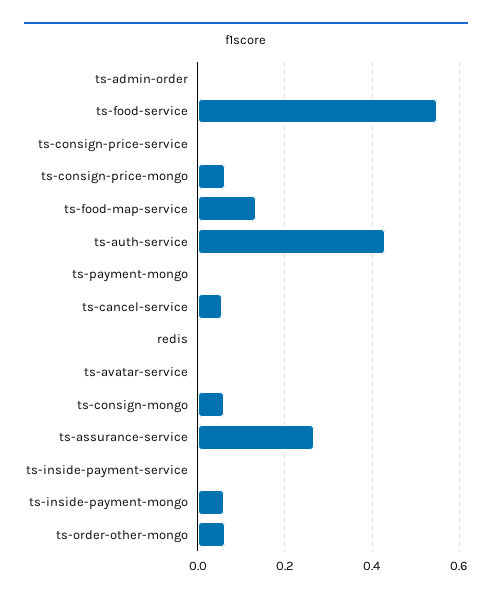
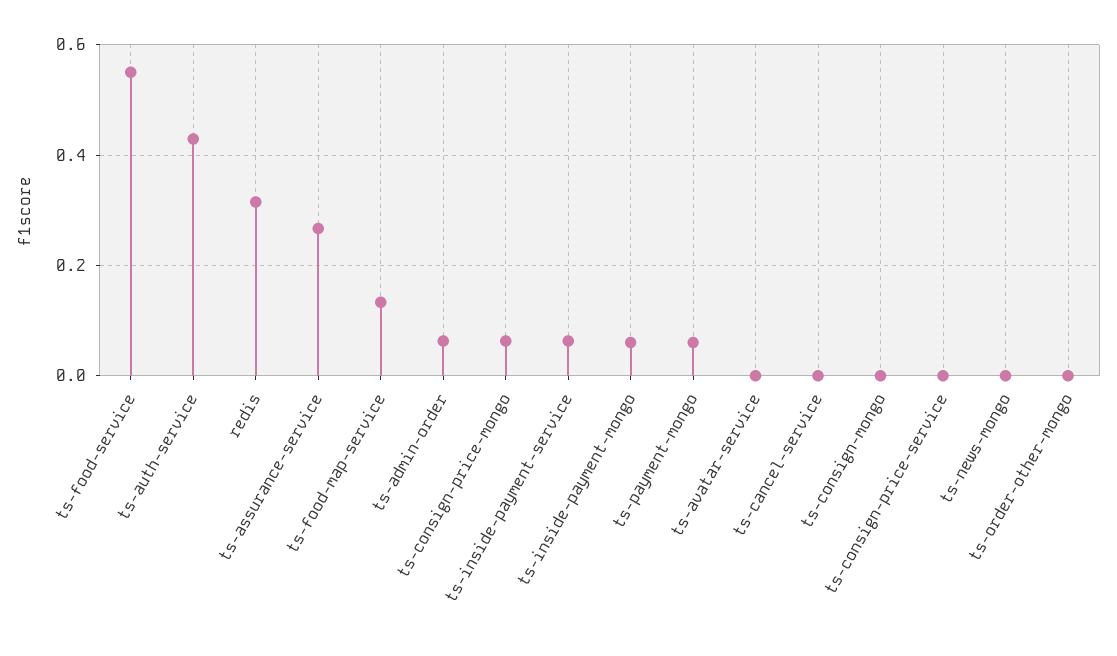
ts-admin-order: 0 -> 0.06
ts-payment-mongo: 0 -> 0.06
ts-cancel-service: 0.06 -> 0
redis: 0 -> 0.32
ts-consign-mongo: 0.06 -> 0
ts-inside-payment-service: 0 -> 0.06
ts-order-other-mongo: 0.06 -> 0
ts-news-mongo: none -> 0

